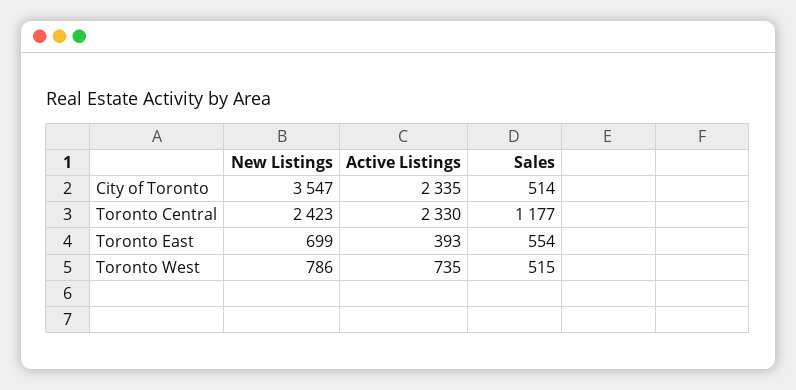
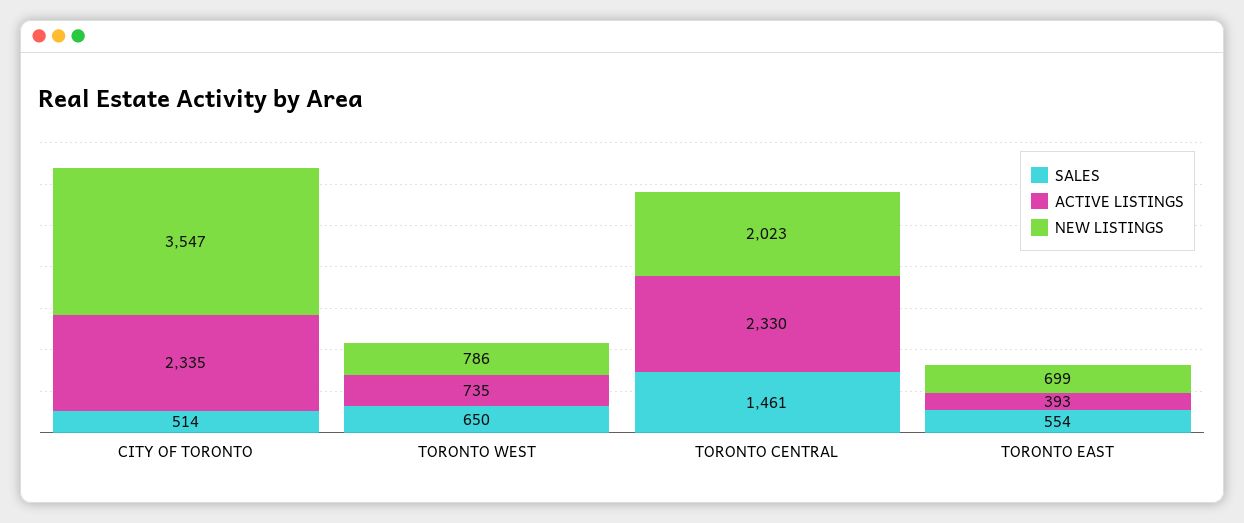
New Listings, Toronto Central: 2423 -> 2023
Sales, Toronto Central: 1177 -> 1461
Sales, Toronto West: 515 -> 650

